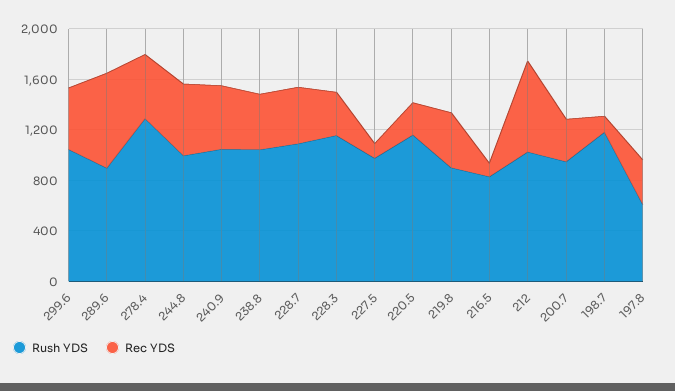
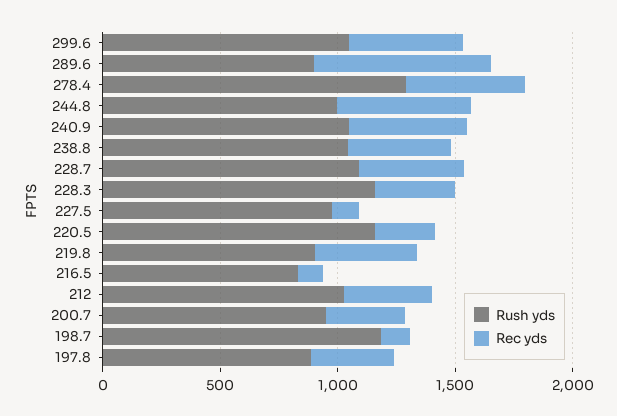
Rec YDS, 212: 700 -> 400
Rush YDS, 197.8: 600 -> 900

